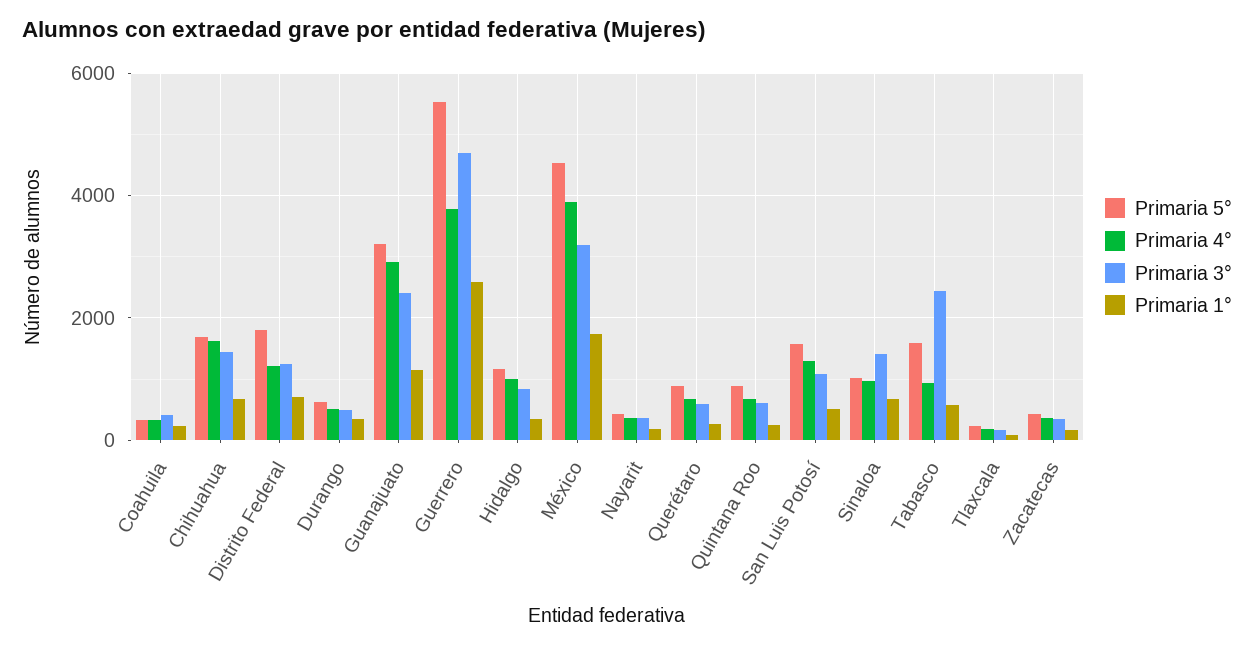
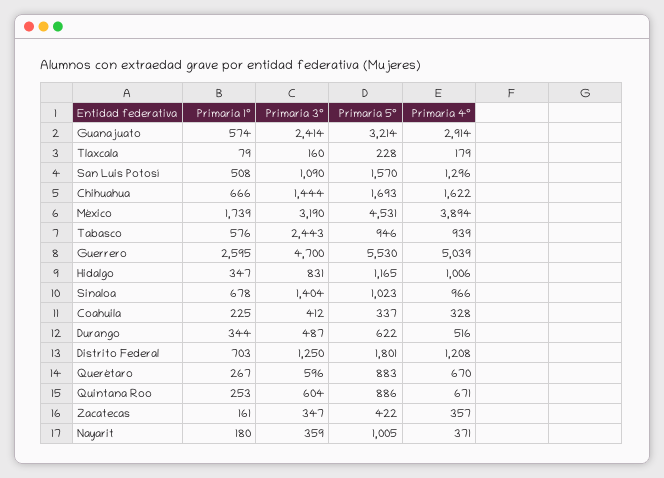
Primaria 1°, Guanajuato: 1200 -> 574
Primaria 4°, Guerrero: 3800 -> 5039
Primaria 5°, Nayarit: 400 -> 1005
Primaria 5°, Tabasco: 1600 -> 946

